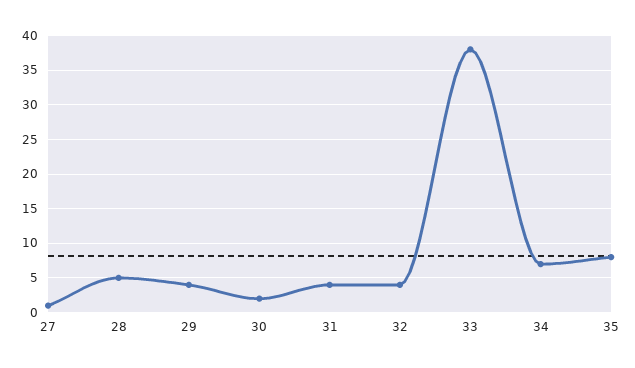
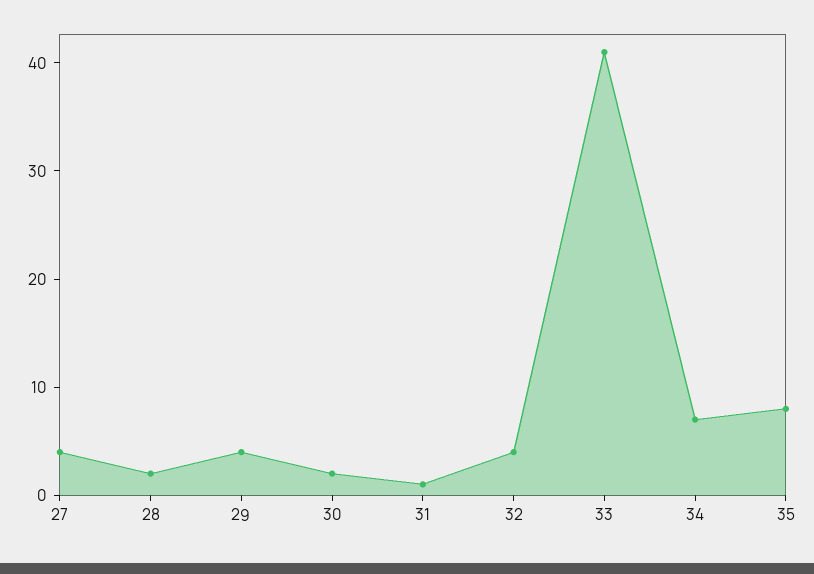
27: 1 -> 4
28: 5 -> 2
31: 4 -> 1
33: 38 -> 41

